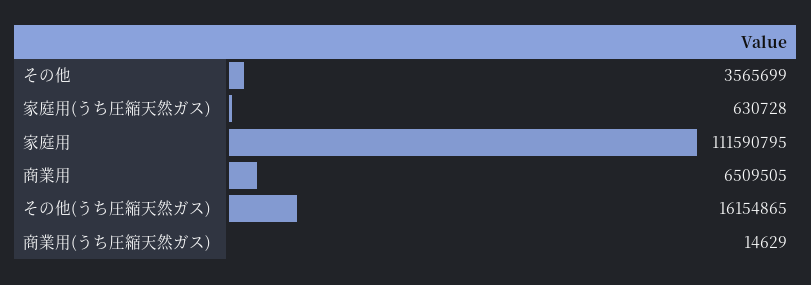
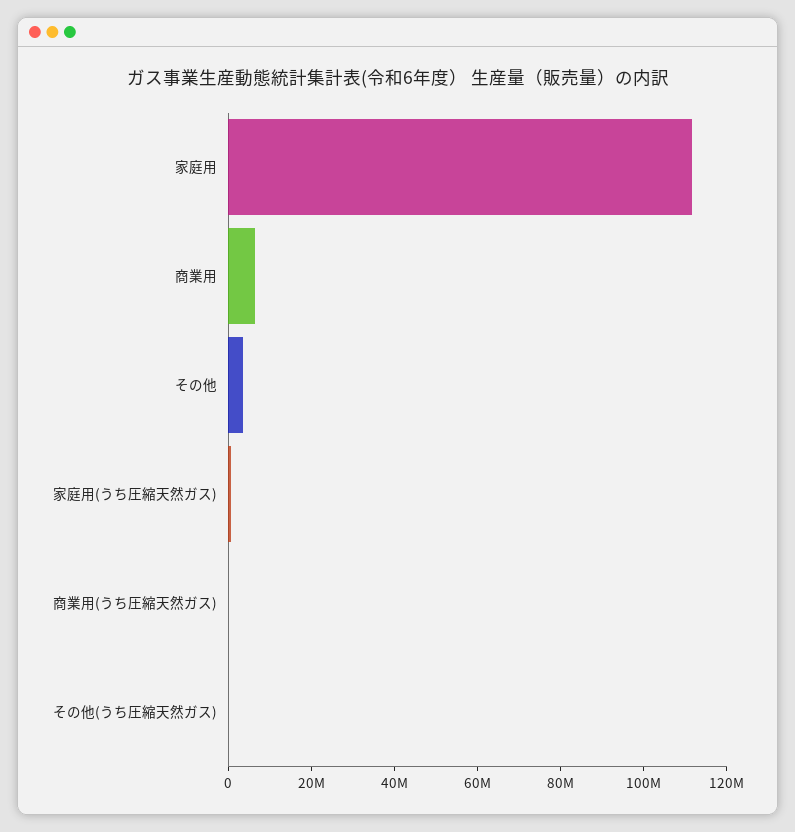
その他(うち圧縮天然ガス): 16154865 -> 0

